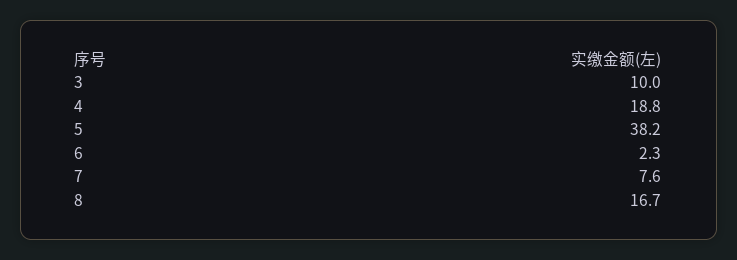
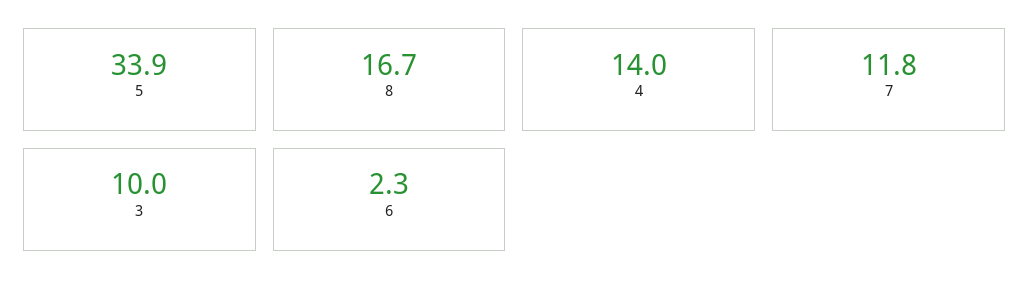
4: 18.8 -> 14
5: 38.2 -> 33.9
7: 7.6 -> 11.8

